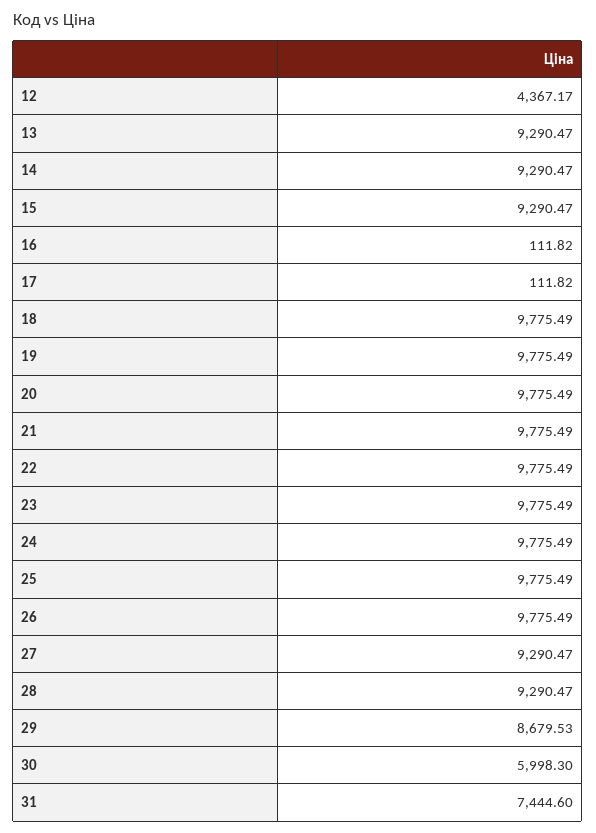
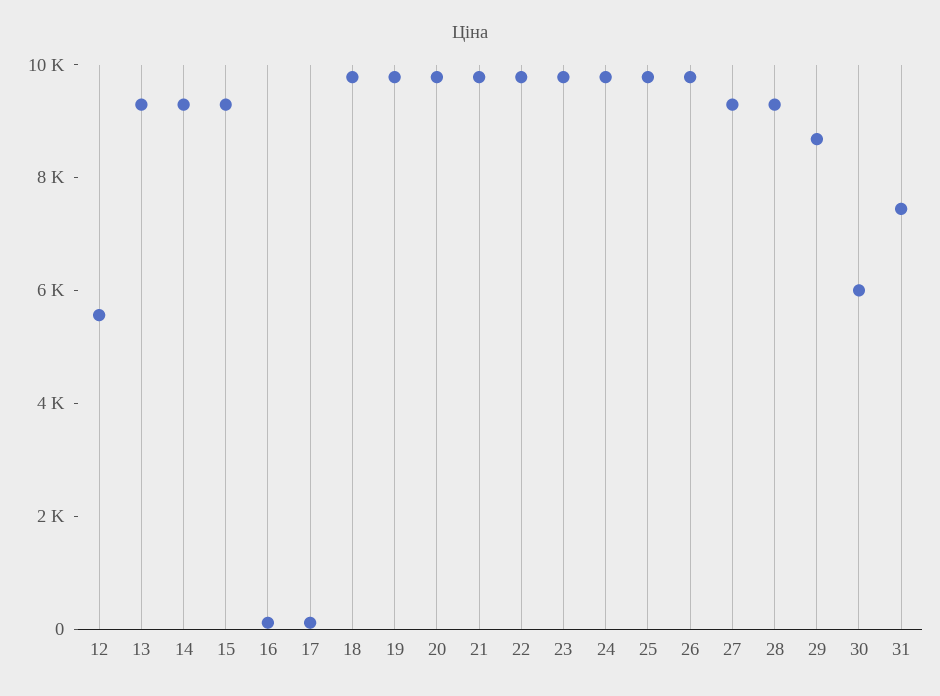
12: 4367.17 -> 5500

